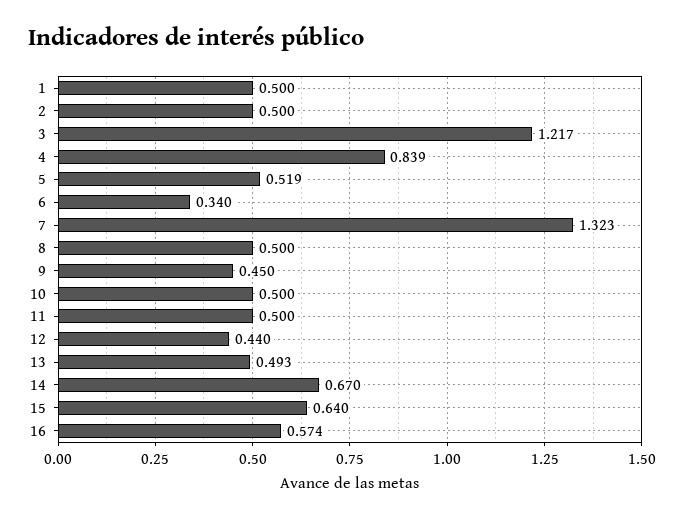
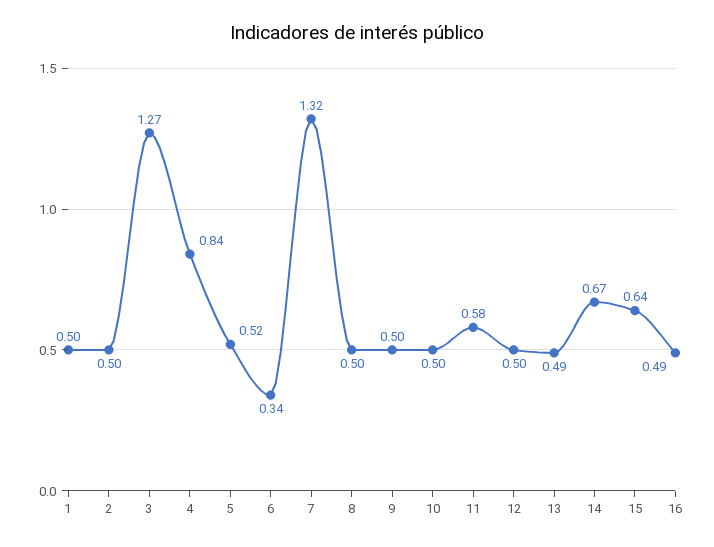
3: 1.217 -> 1.27
9: 0.45 -> 0.5
11: 0.5 -> 0.58
12: 0.44 -> 0.5
16: 0.574 -> 0.49

